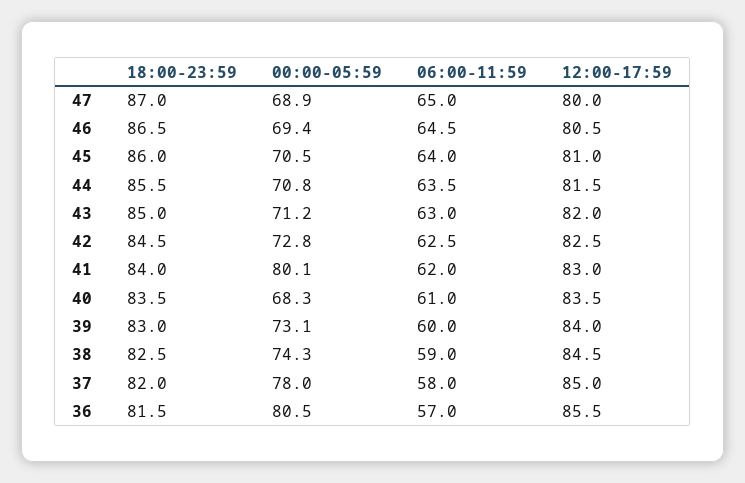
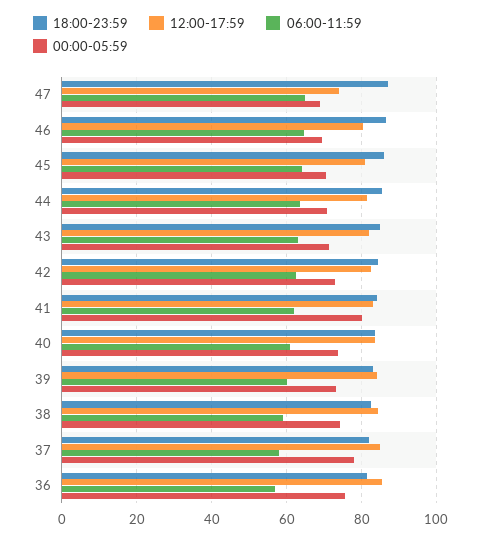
12:00-17:59, 47: 80 -> 74
00:00-05:59, 40: 68.3 -> 74
00:00-05:59, 36: 80.5 -> 76

